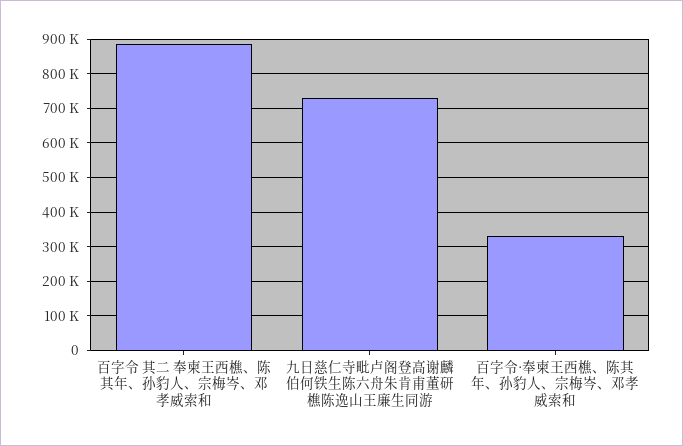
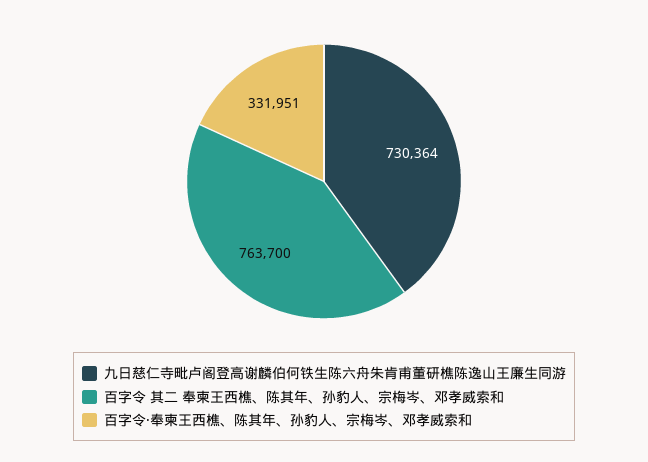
百字令 其二 奉柬王西樵、陈其年、孙豹人、宗梅岑、邓孝威索和: 880000 -> 763700

